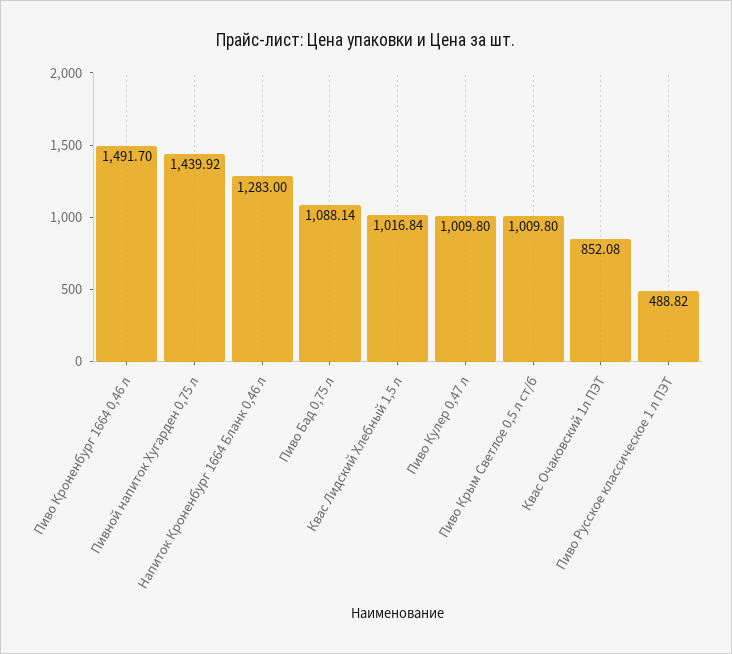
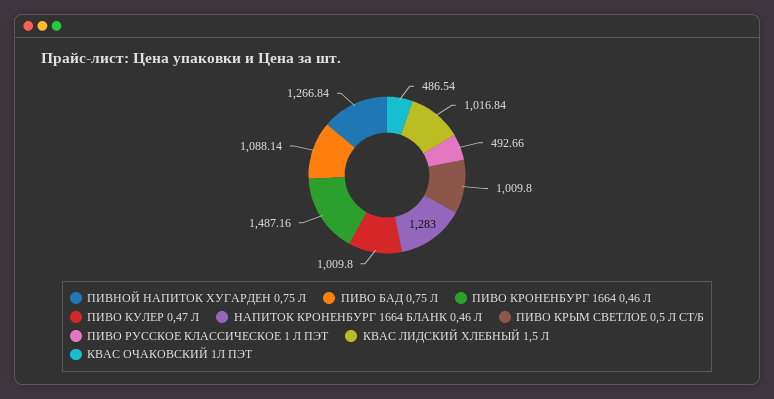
Пиво Кроненбург 1664 0,46 л: 1491.7 -> 1487.16
Пивной напиток Хугарден 0,75 л: 1439.92 -> 1266.84
Квас Очаковский 1л ПЭТ: 852.08 -> 486.54
Пиво Русское классическое 1 л ПЭТ: 488.82 -> 492.66

